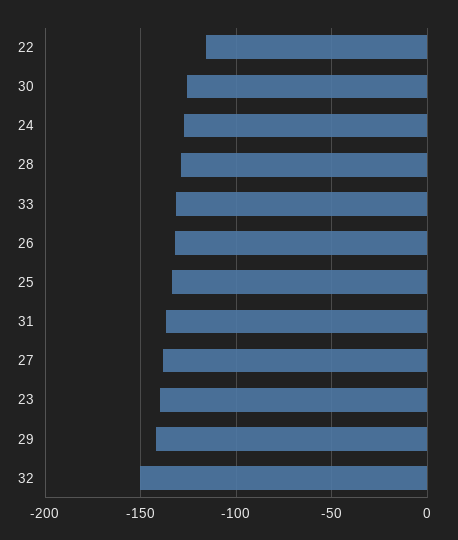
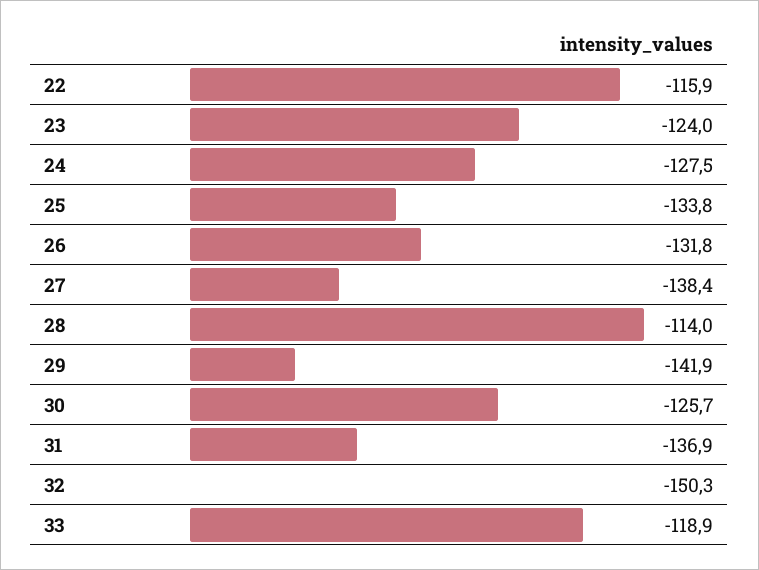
28: -130 -> -114
33: -130 -> -118.9
23: -140 -> -124

